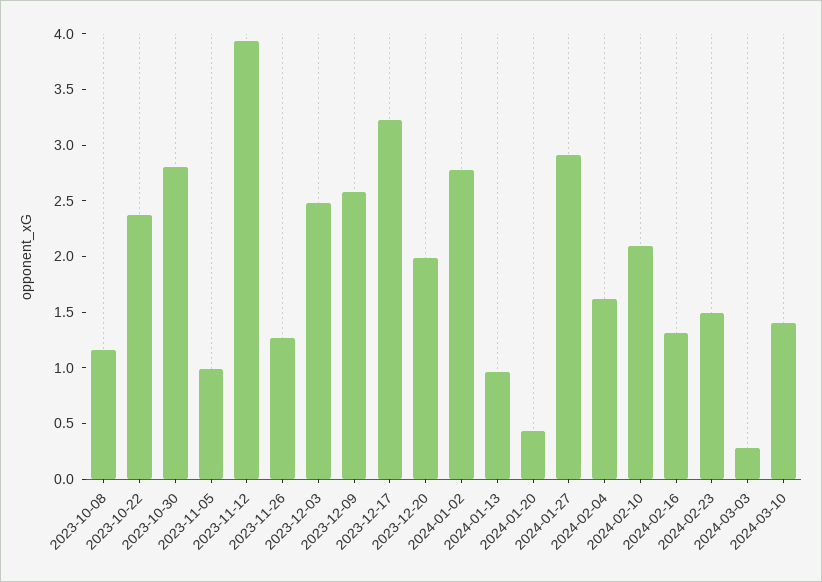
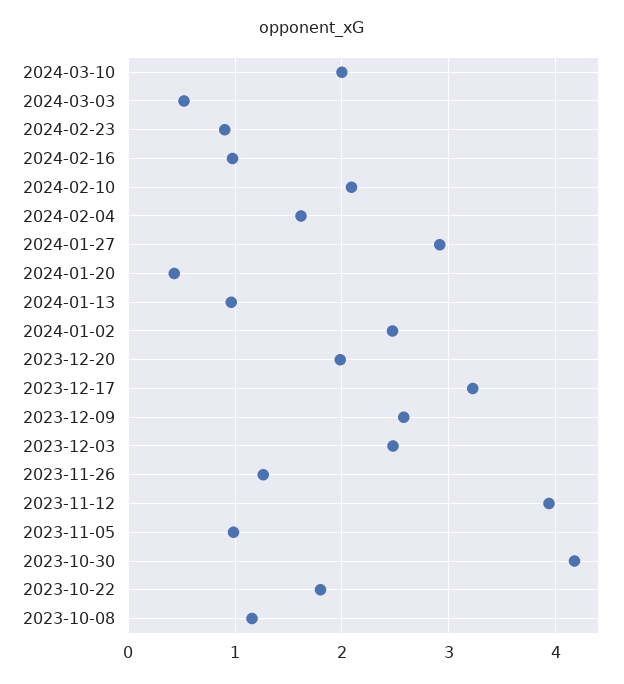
2023-10-22: 2.4 -> 1.8
2023-10-30: 2.8 -> 4.2
2024-01-02: 2.8 -> 2.5
2024-02-16: 1.3 -> 1
2024-02-23: 1.5 -> 0.9
2024-03-03: 0.3 -> 0.5
2024-03-10: 1.4 -> 2

